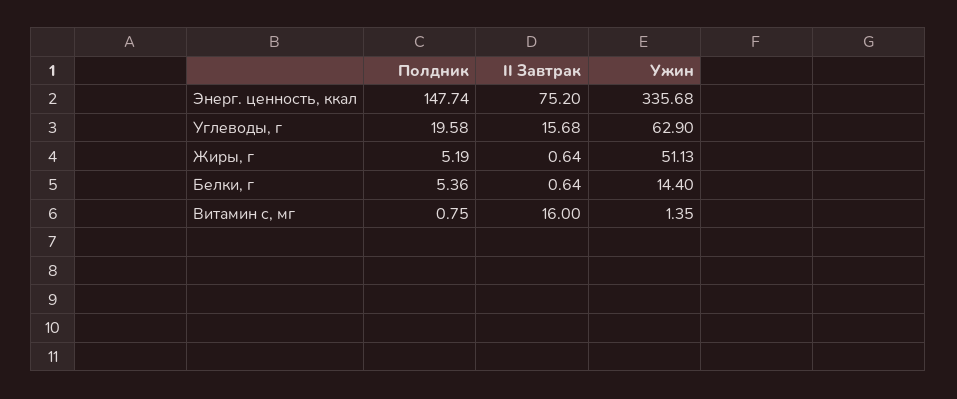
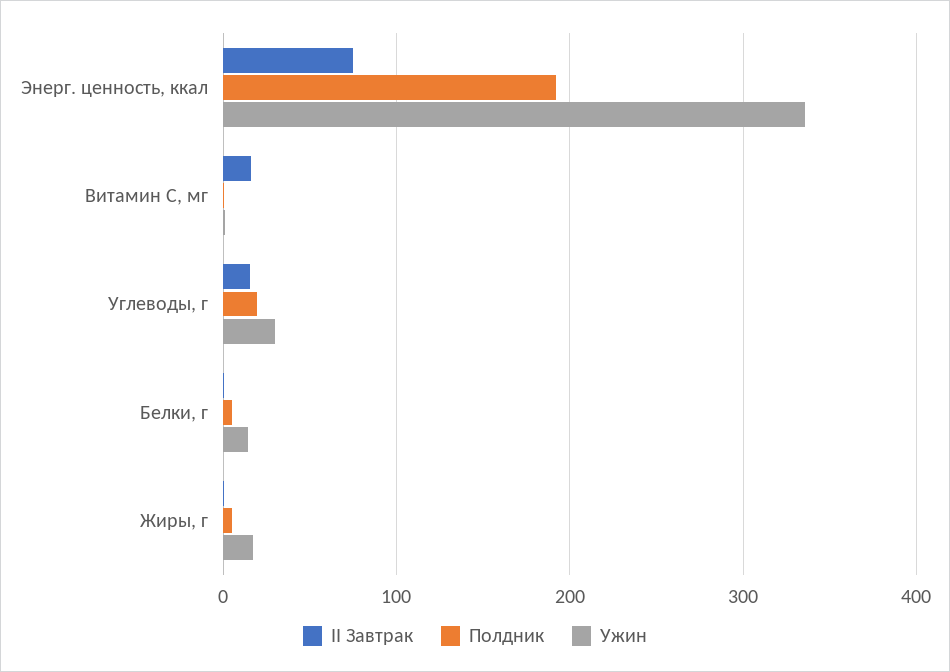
Полдник, Энерг. ценность, ккал: 147.74 -> 190
Ужин, Углеводы, г: 62.9 -> 30
Ужин, Жиры, г: 51.13 -> 20

